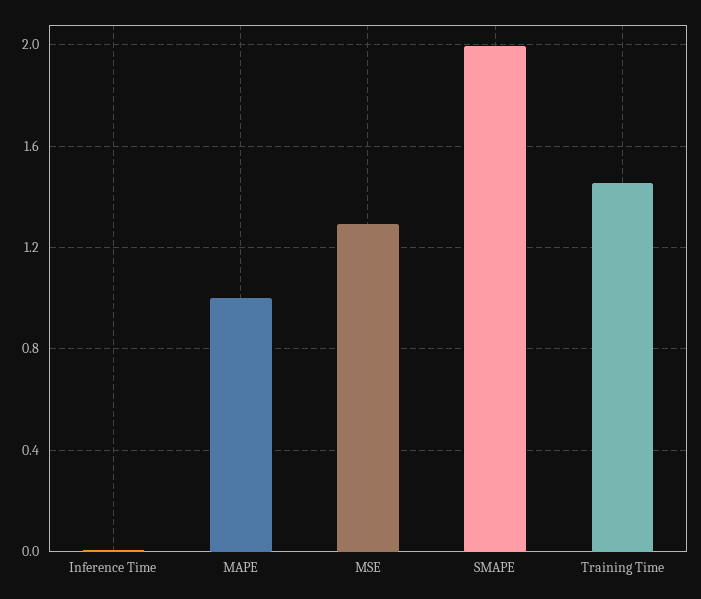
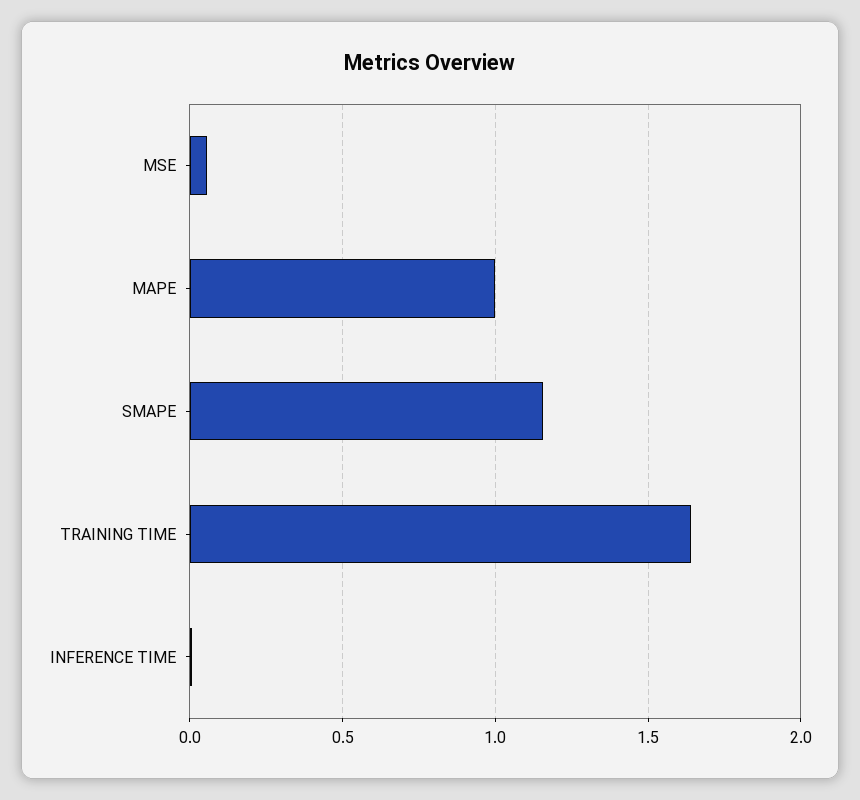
MSE: 1.3 -> 0.05
SMAPE: 2 -> 1.15
Training Time: 1.45 -> 1.65

